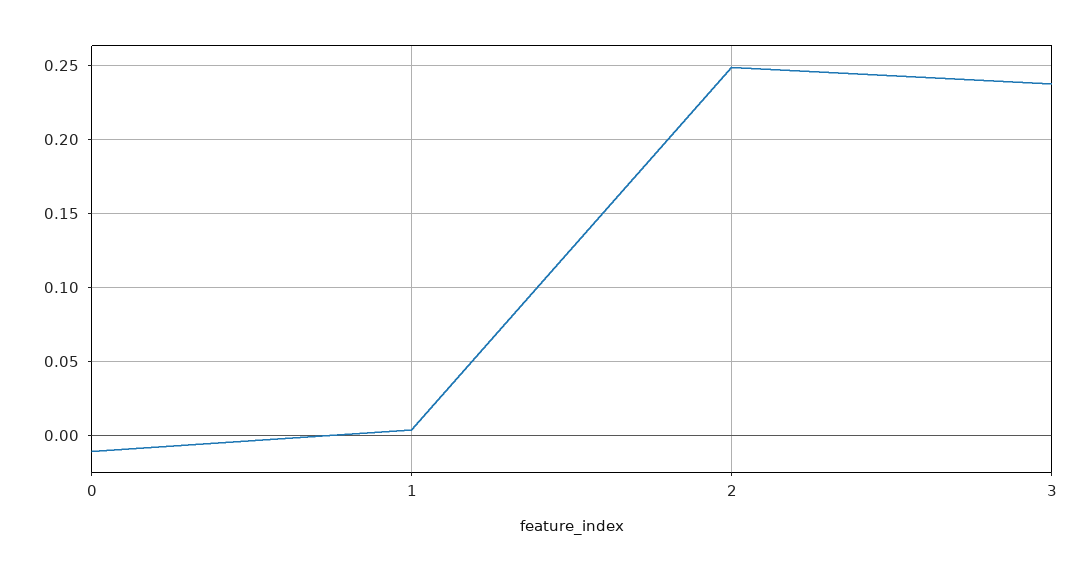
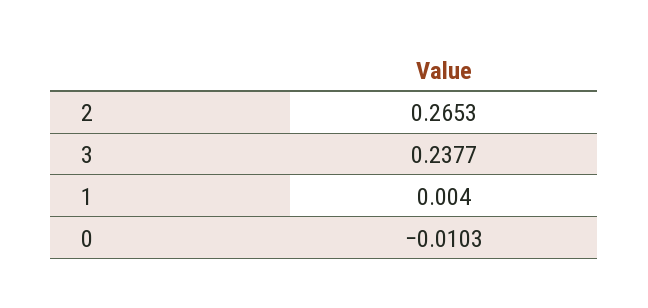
2: 0.25 -> 0.2653

